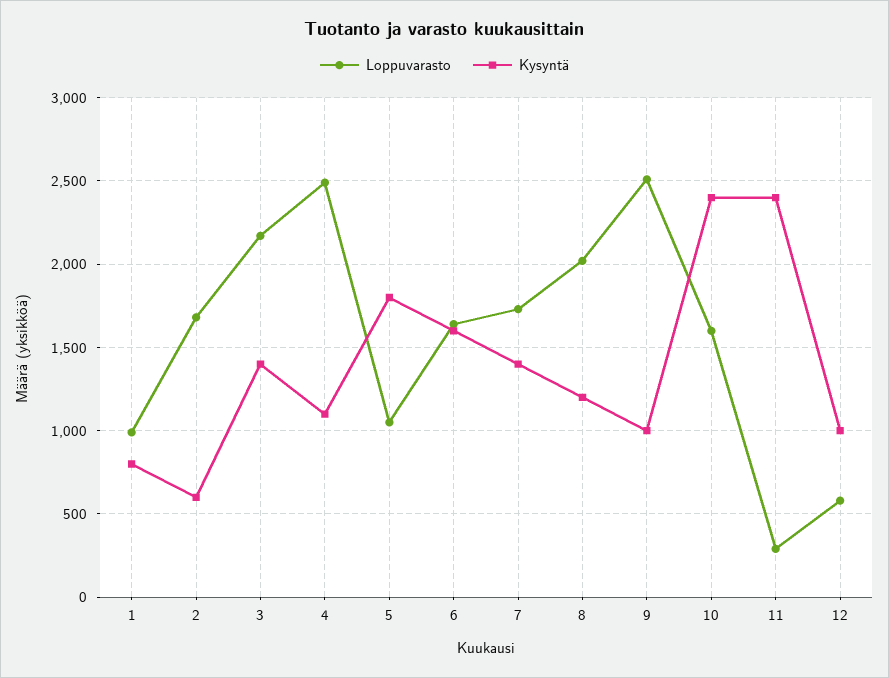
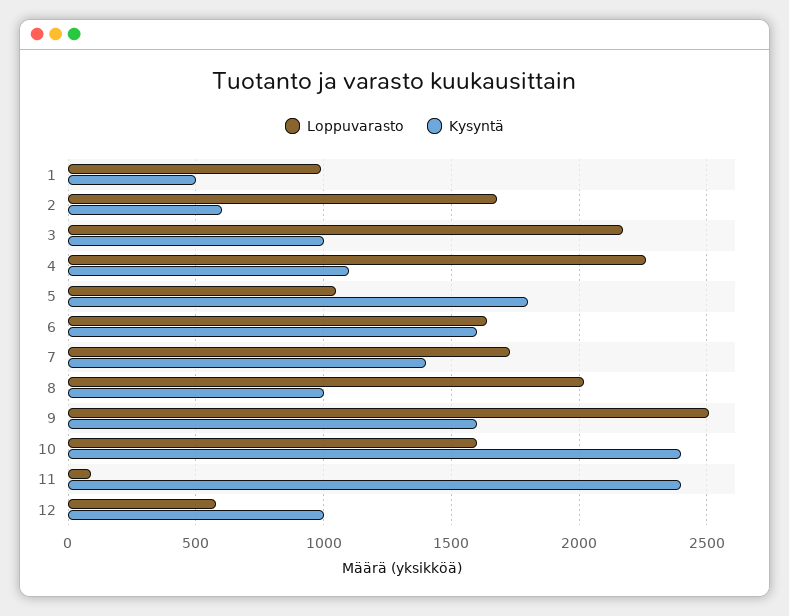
Kysyntä, 1: 800 -> 500
Kysyntä, 3: 1400 -> 1000
Loppuvarasto, 4: 2500 -> 2250
Kysyntä, 8: 1200 -> 1000
Kysyntä, 9: 1000 -> 1600
Loppuvarasto, 11: 300 -> 100

